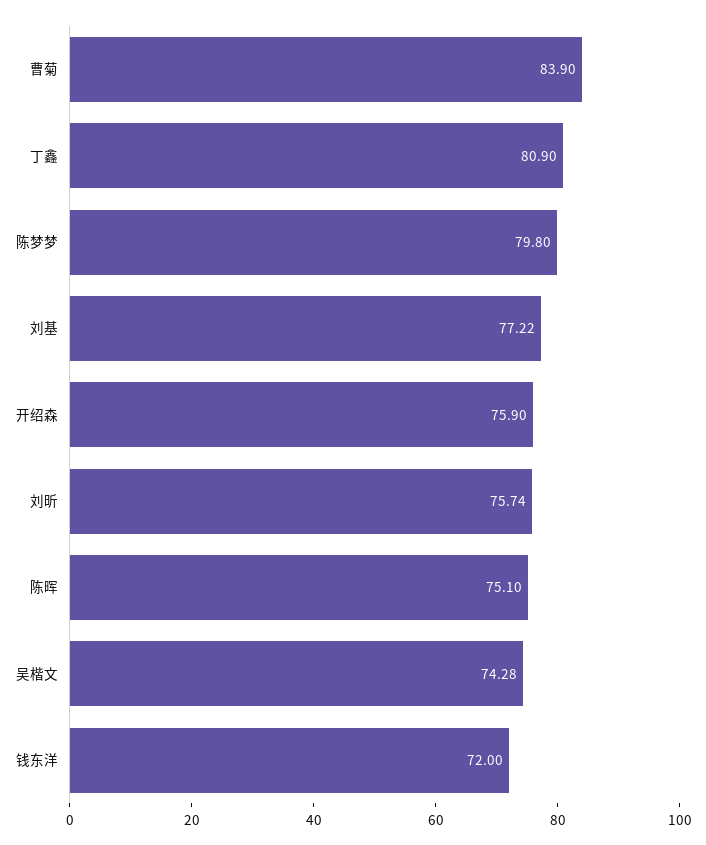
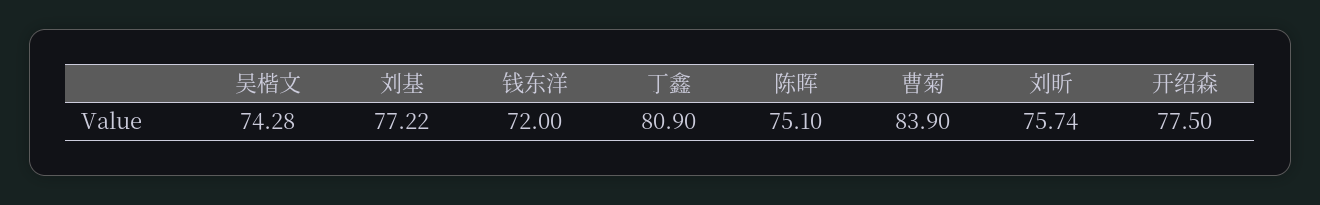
陈梦梦: 79.8 -> none
开绍森: 75.9 -> 77.5

